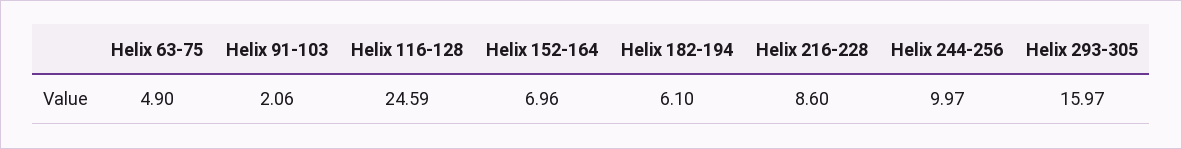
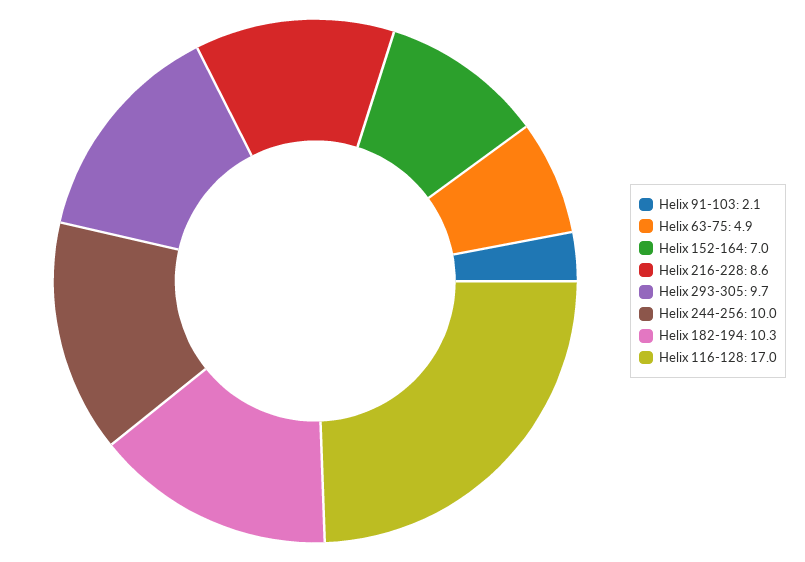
Helix 116-128: 24.59 -> 17
Helix 182-194: 6.1 -> 10.3
Helix 293-305: 15.97 -> 9.7

